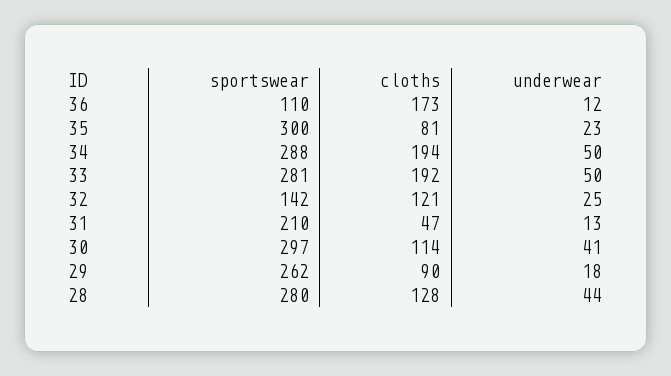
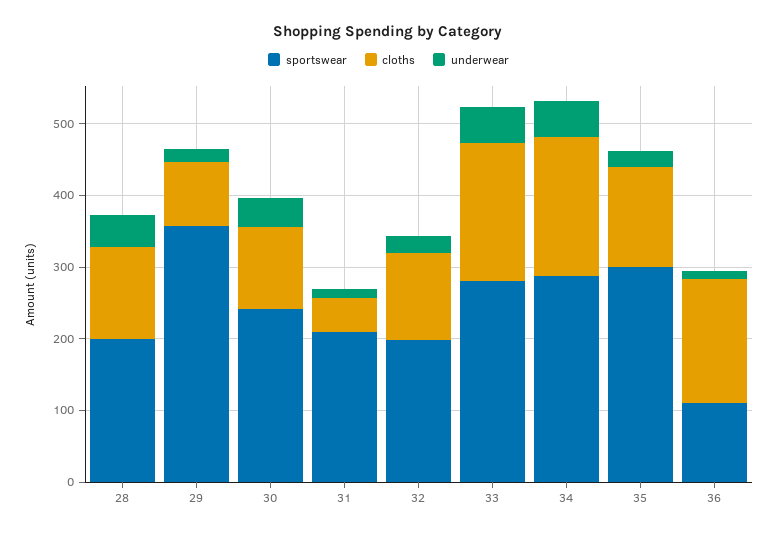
cloths, 35: 81 -> 140
sportswear, 32: 142 -> 200
sportswear, 30: 297 -> 240
sportswear, 29: 262 -> 360
sportswear, 28: 280 -> 200

